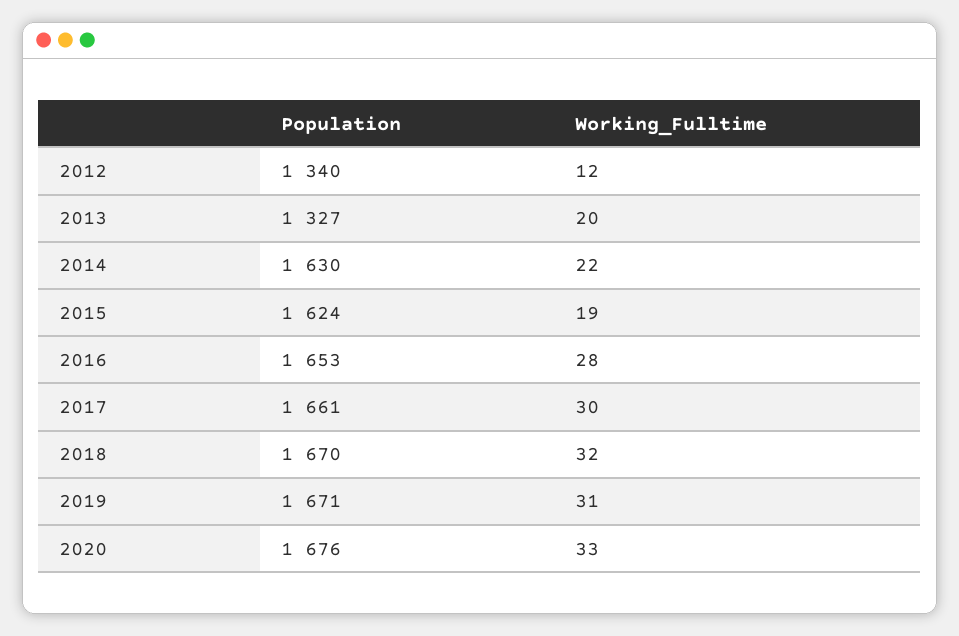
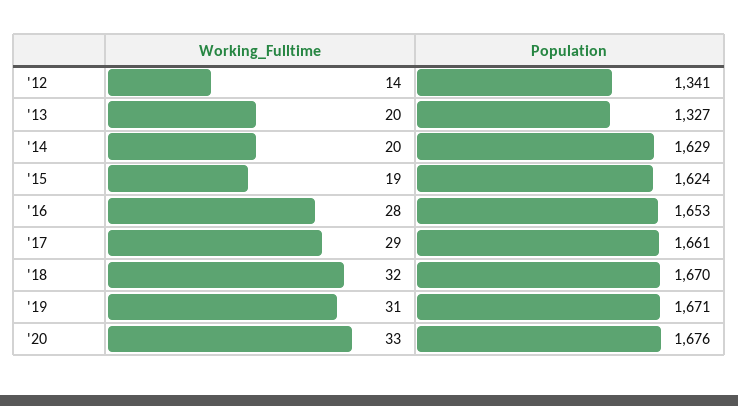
Population, 2012: 1340 -> 1341
Working_Fulltime, 2012: 12 -> 14
Population, 2014: 1630 -> 1629
Working_Fulltime, 2014: 22 -> 20
Working_Fulltime, 2017: 30 -> 29

